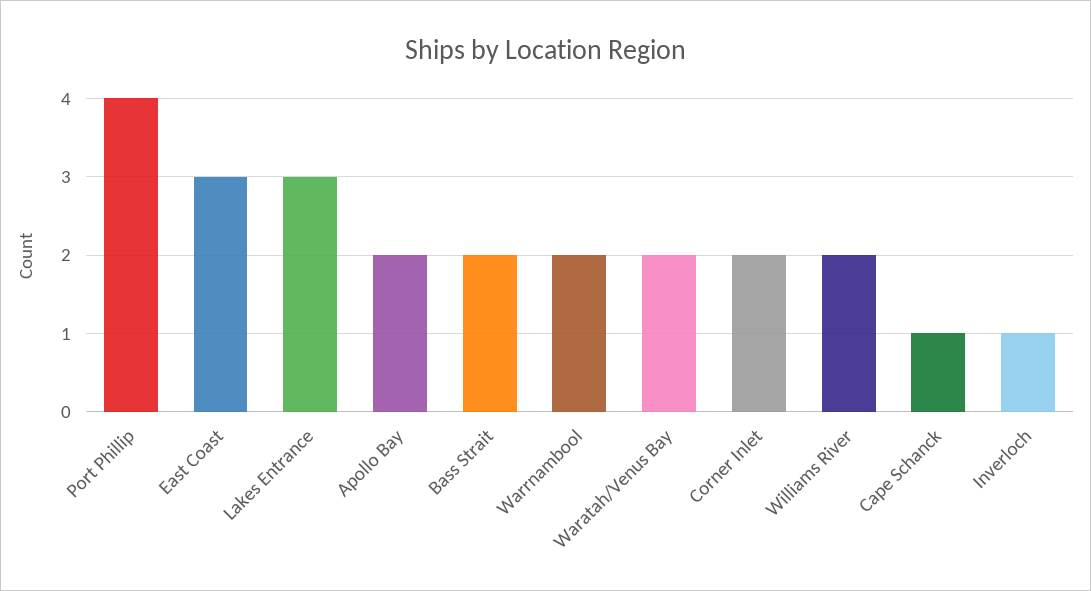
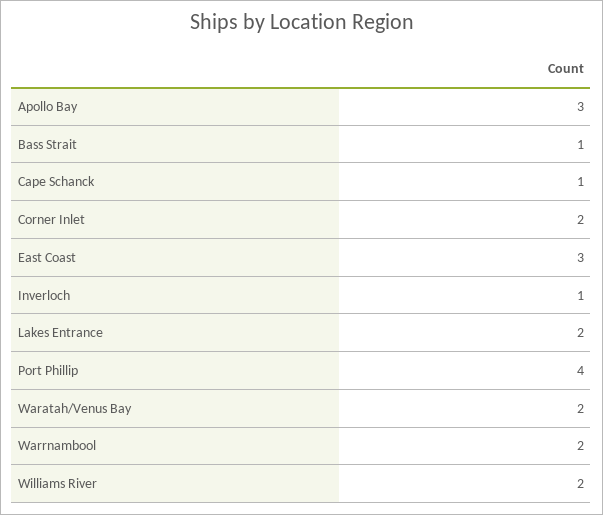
Lakes Entrance: 3 -> 2
Apollo Bay: 2 -> 3
Bass Strait: 2 -> 1

